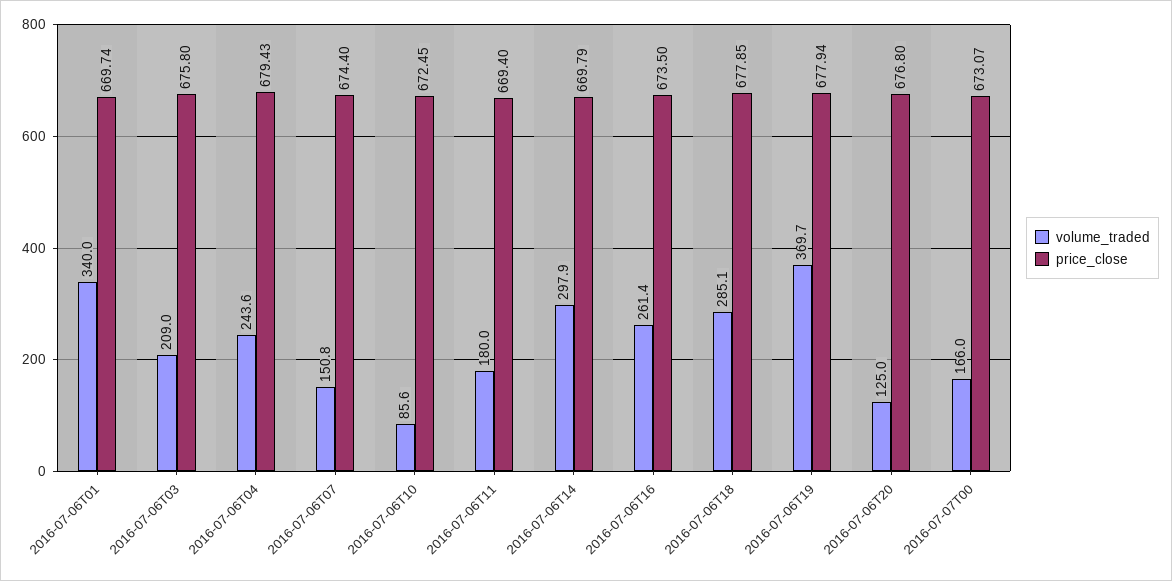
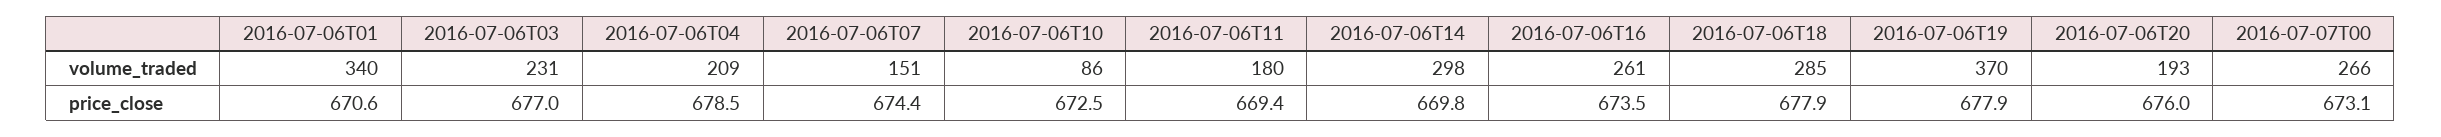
price_close, 2016-07-06T01: 669.74 -> 670.6
volume_traded, 2016-07-06T03: 209 -> 231
price_close, 2016-07-06T03: 675.8 -> 677
volume_traded, 2016-07-06T04: 243.6 -> 209
price_close, 2016-07-06T04: 679.43 -> 678.5
volume_traded, 2016-07-06T20: 125 -> 193
price_close, 2016-07-06T20: 676.8 -> 676
volume_traded, 2016-07-07T00: 166 -> 266

